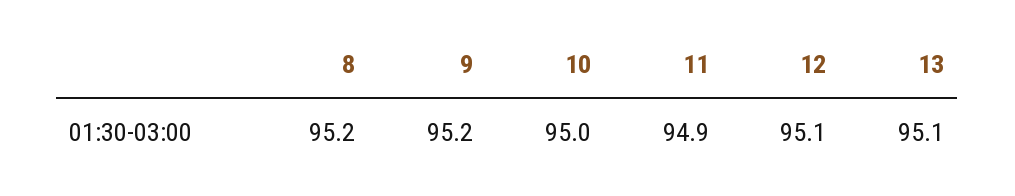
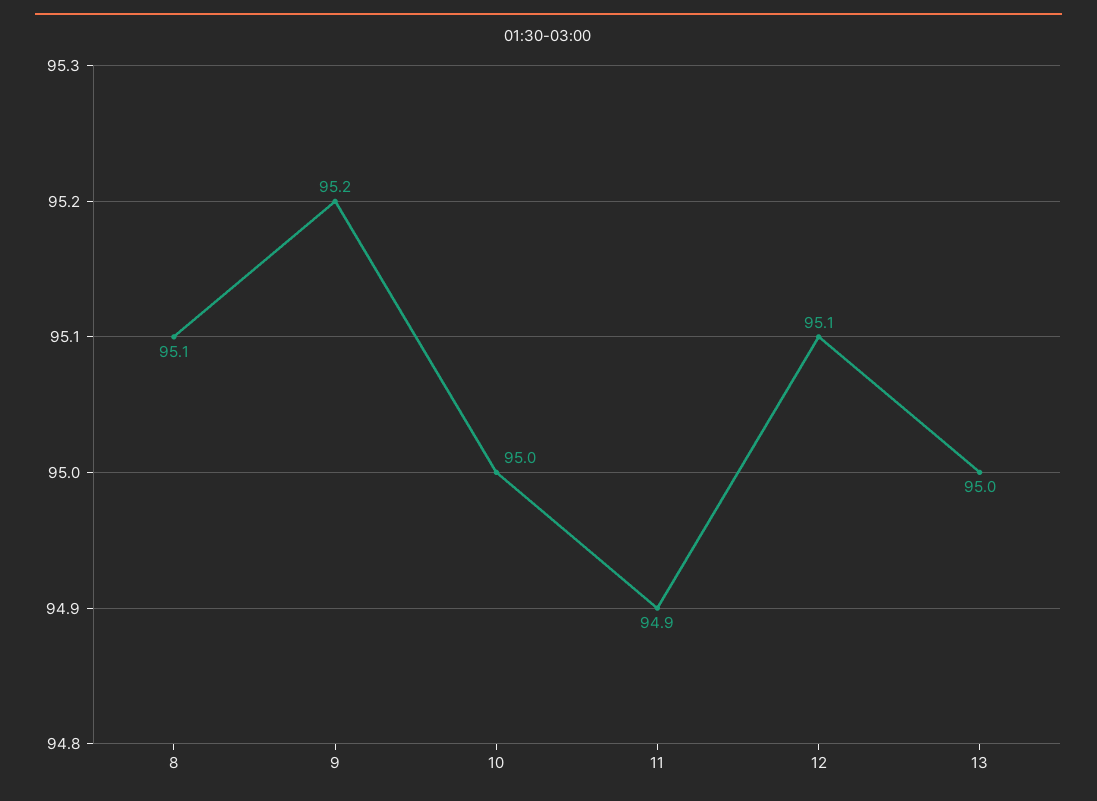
8: 95.2 -> 95.1
13: 95.1 -> 95

